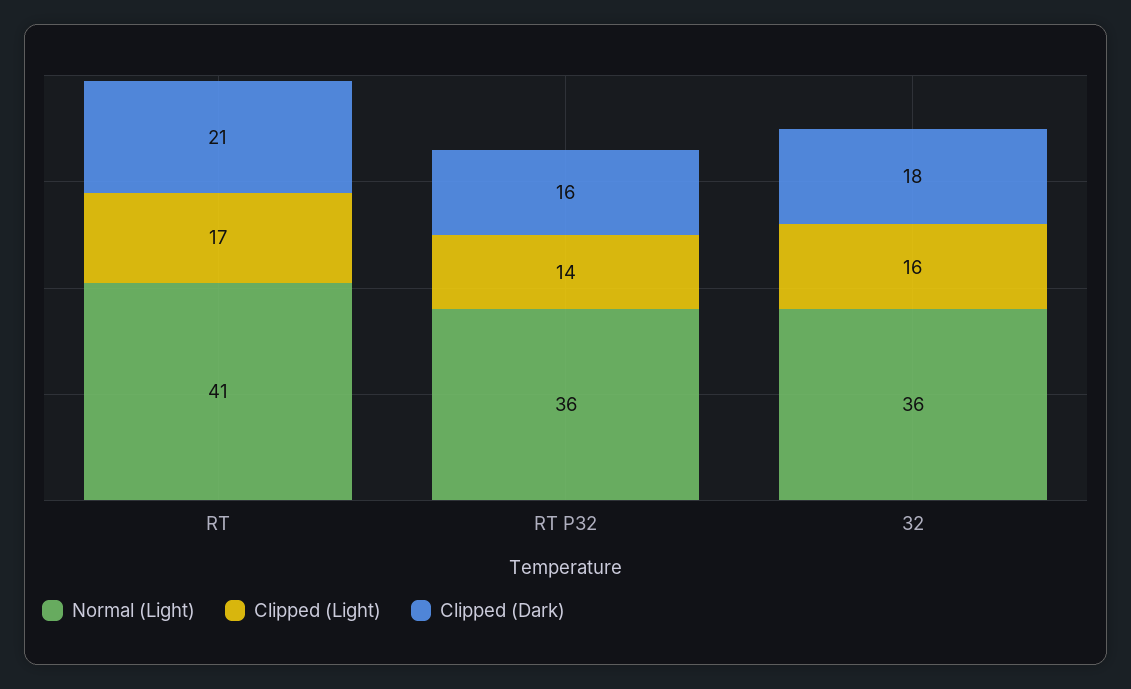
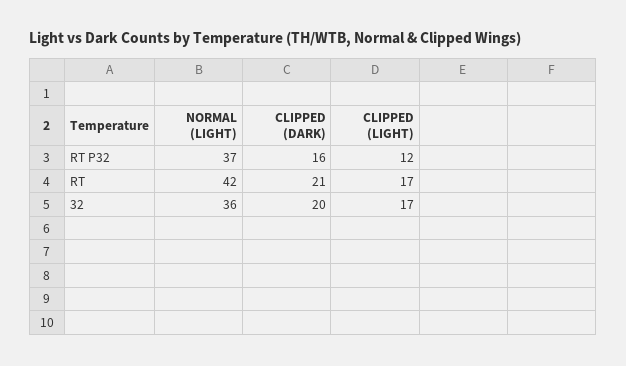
Normal (Light), RT: 41 -> 42
Normal (Light), RT P32: 36 -> 37
Clipped (Light), RT P32: 14 -> 12
Clipped (Light), 32: 16 -> 17
Clipped (Dark), 32: 18 -> 20

